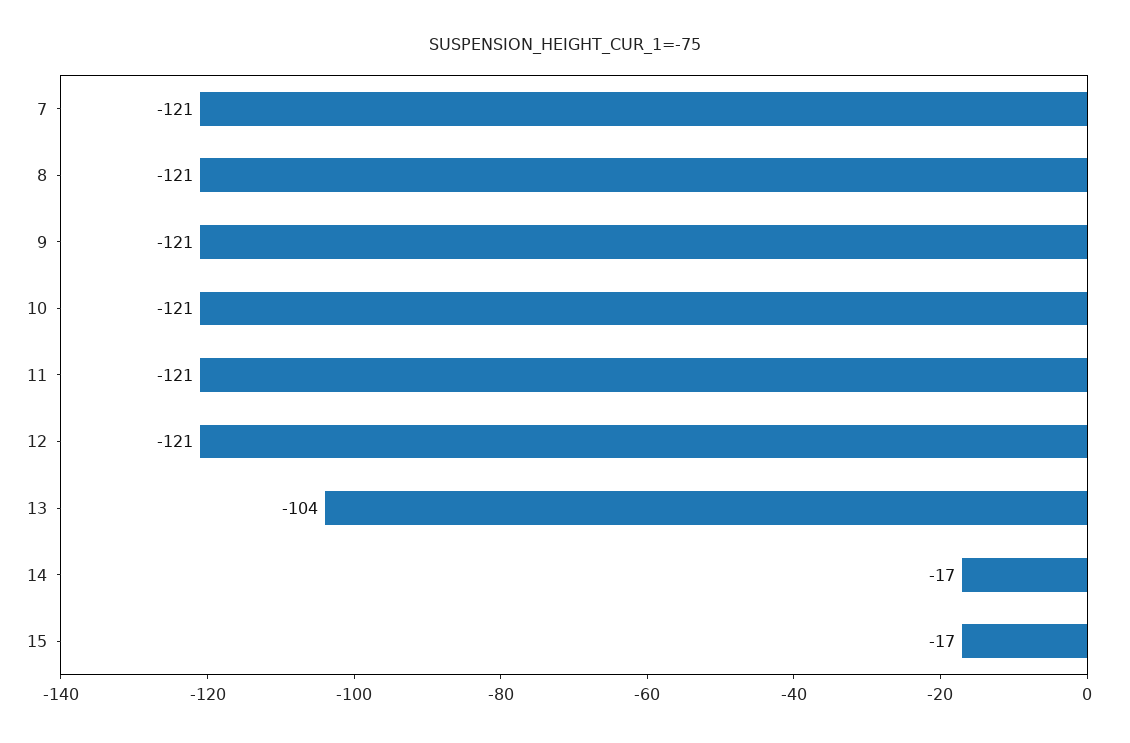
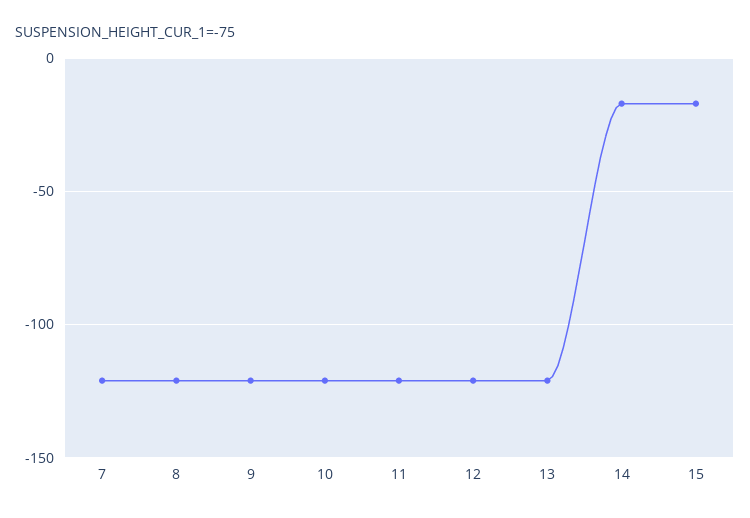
13: -104 -> -120

